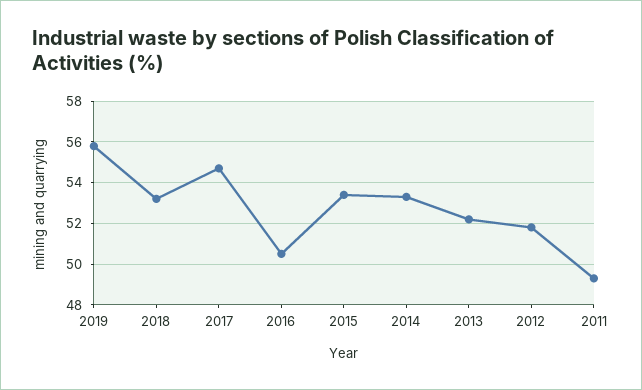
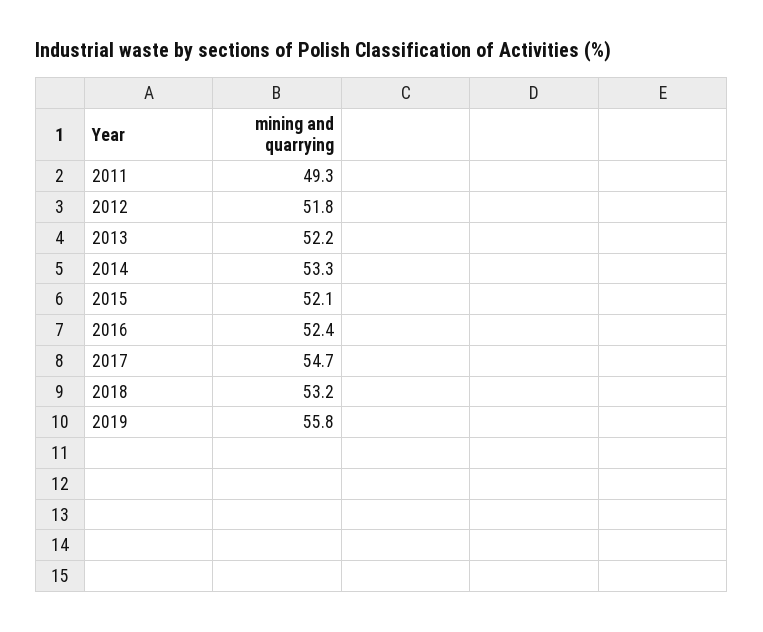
2016: 50.5 -> 52.4
2015: 53.5 -> 52.1

